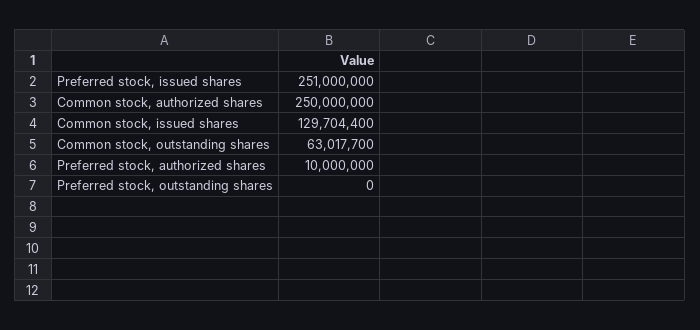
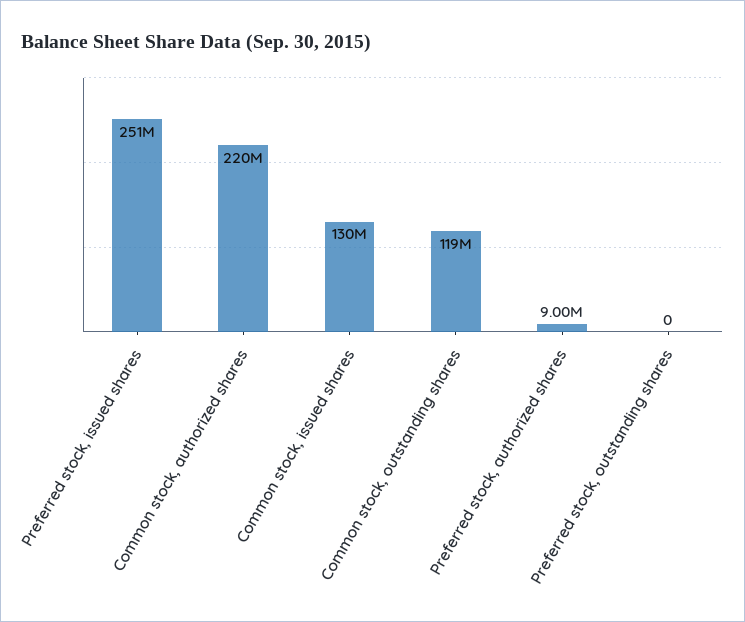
Common stock, authorized shares: 250000000 -> 220000000
Common stock, outstanding shares: 63017700 -> 119000000
Preferred stock, authorized shares: 10000000 -> 9000000

